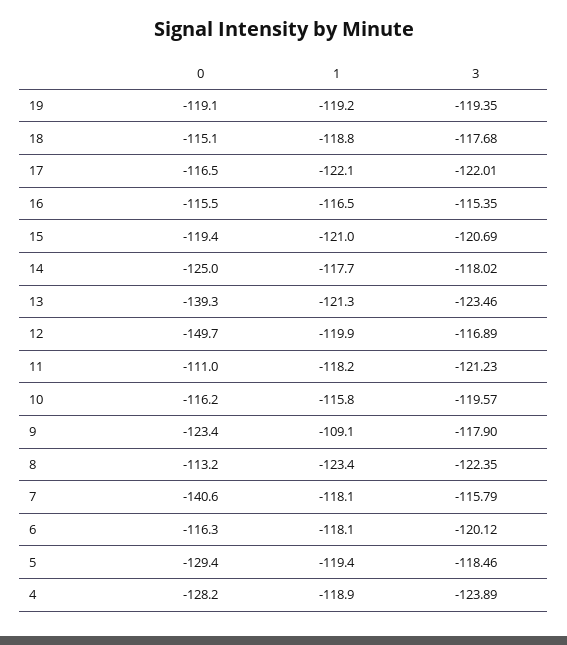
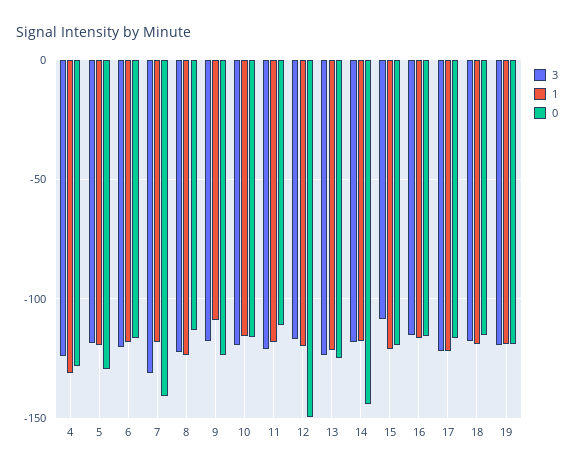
3, 15: -120.69 -> -110
0, 14: -125 -> -145
0, 13: -139.3 -> -125
3, 7: -115.79 -> -130
1, 4: -118.9 -> -130

